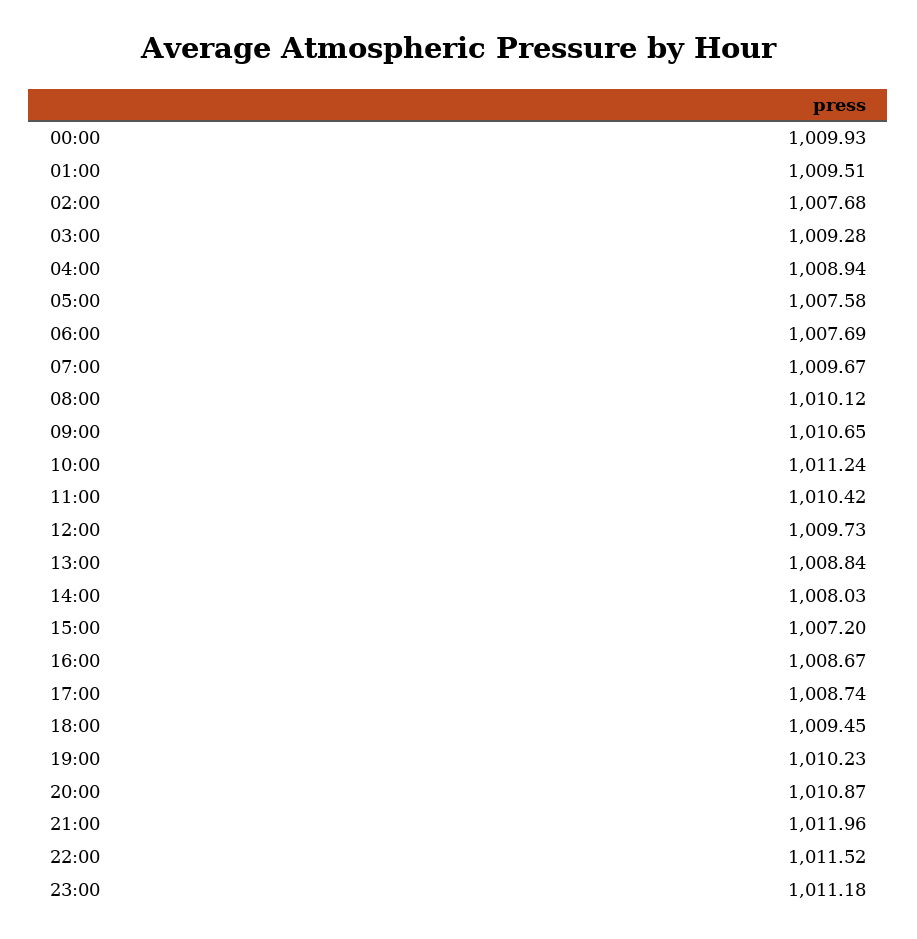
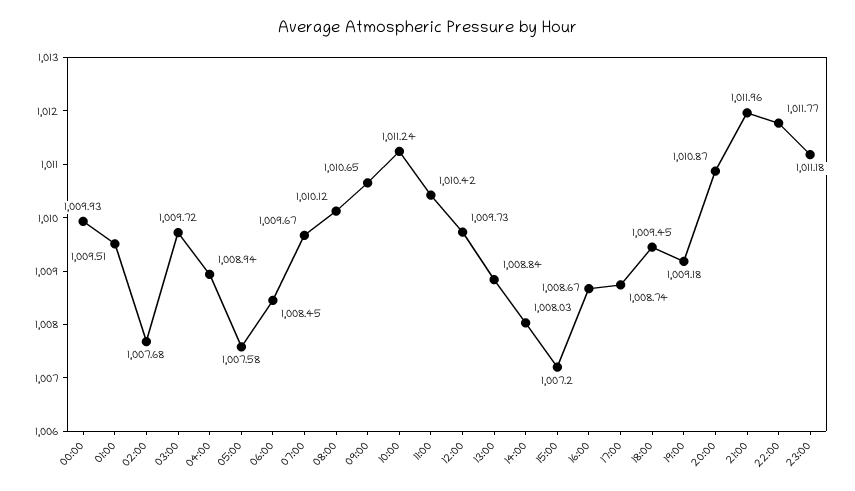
03:00: 1009.28 -> 1009.72
06:00: 1007.69 -> 1008.45
19:00: 1010.23 -> 1009.18
22:00: 1011.52 -> 1011.77

